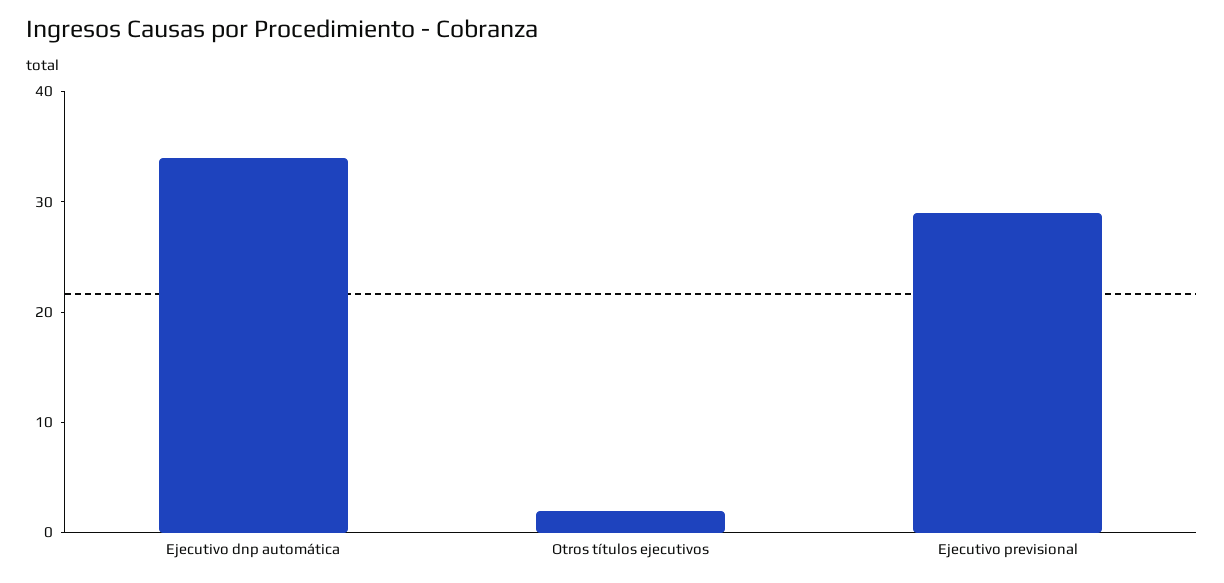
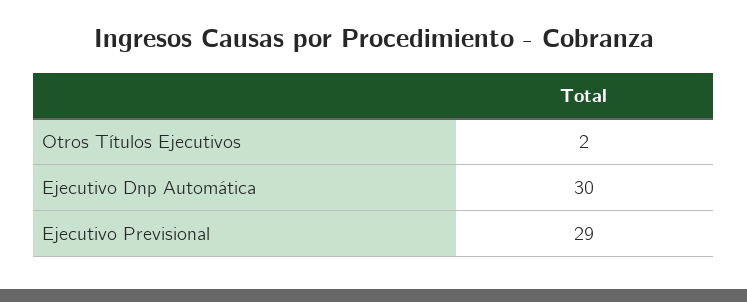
Ejecutivo dnp automática: 34 -> 30

